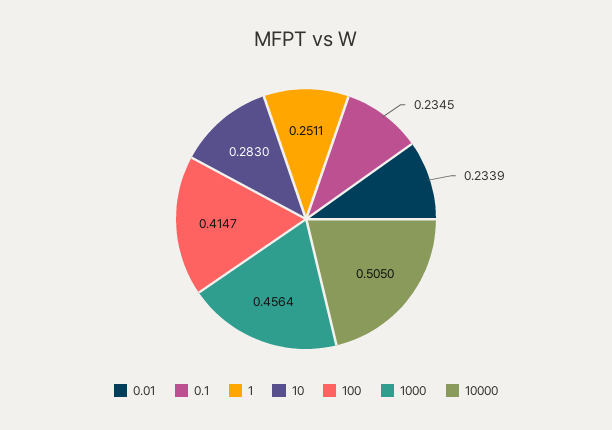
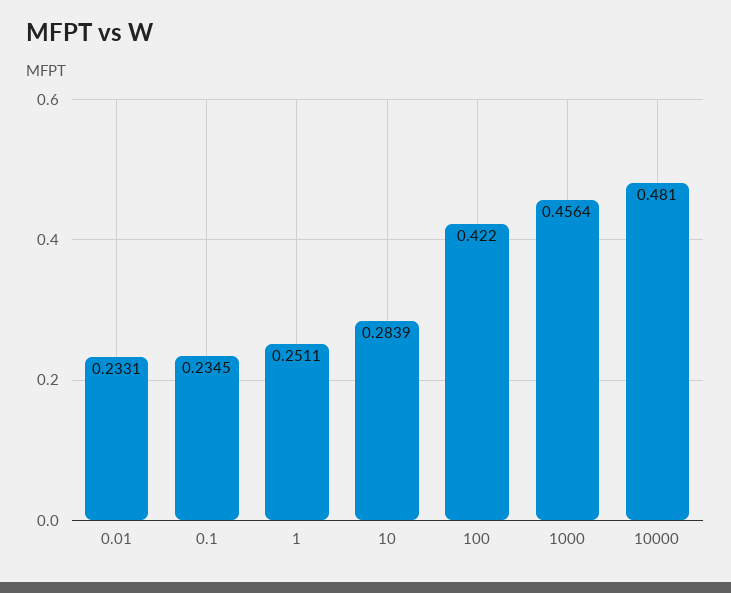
0.01: 0.2339 -> 0.2331
10: 0.283 -> 0.2839
100: 0.4147 -> 0.422
10000: 0.505 -> 0.481

